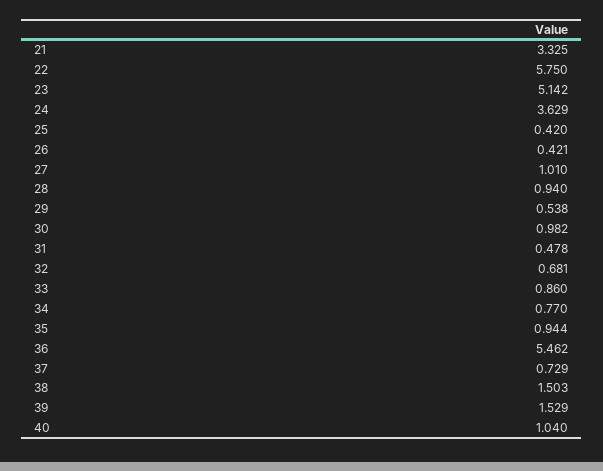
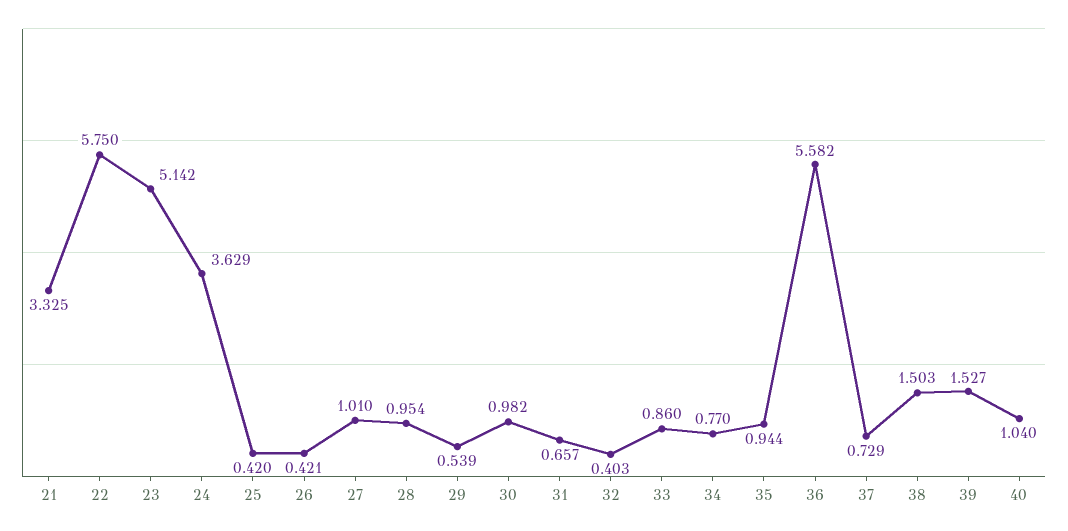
28: 0.94 -> 0.954
29: 0.538 -> 0.539
31: 0.478 -> 0.657
32: 0.681 -> 0.403
36: 5.462 -> 5.582
39: 1.529 -> 1.527

